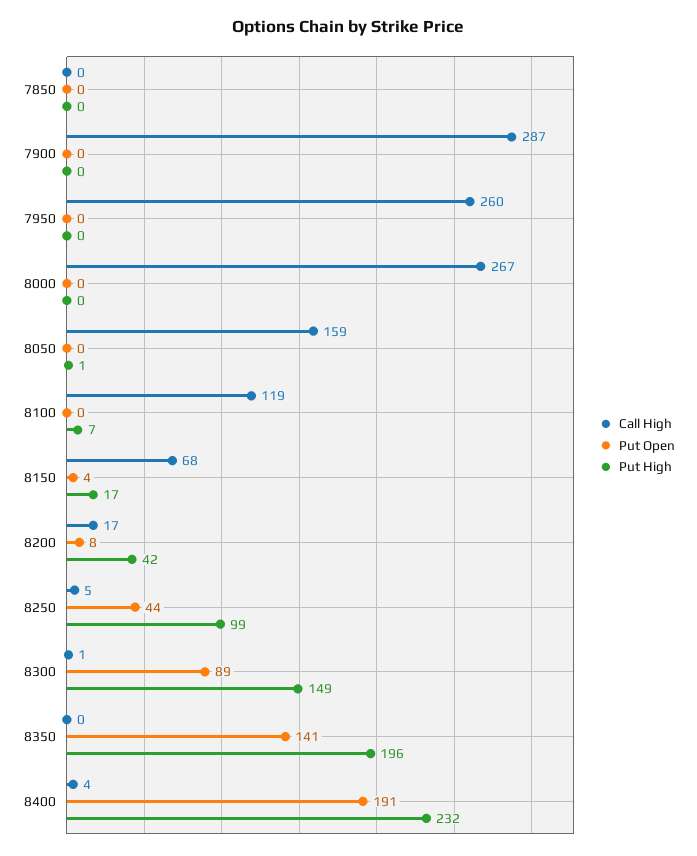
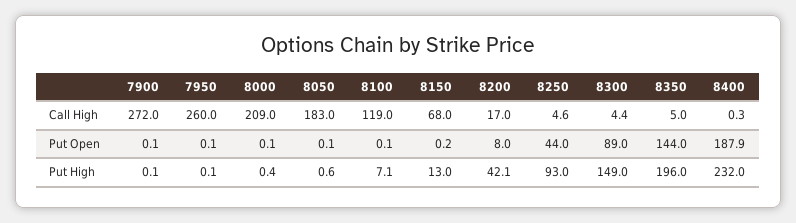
Call High, 7850: 0 -> none
Put Open, 7850: 0 -> none
Put High, 7850: 0 -> none
Call High, 7900: 287 -> 272
Call High, 8000: 267 -> 209
Call High, 8050: 159 -> 183
Put Open, 8150: 4 -> 0.2
Put High, 8150: 17 -> 13
Put High, 8250: 99 -> 93
Call High, 8300: 1 -> 4.4
Call High, 8350: 0 -> 5
Put Open, 8350: 141 -> 144
Call High, 8400: 4 -> 0.3
Put Open, 8400: 191 -> 187.9

